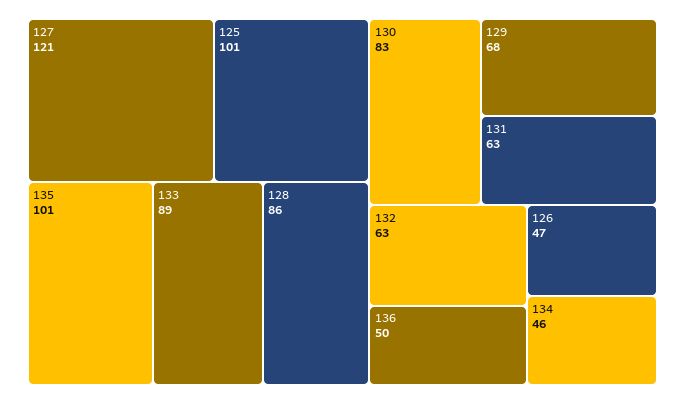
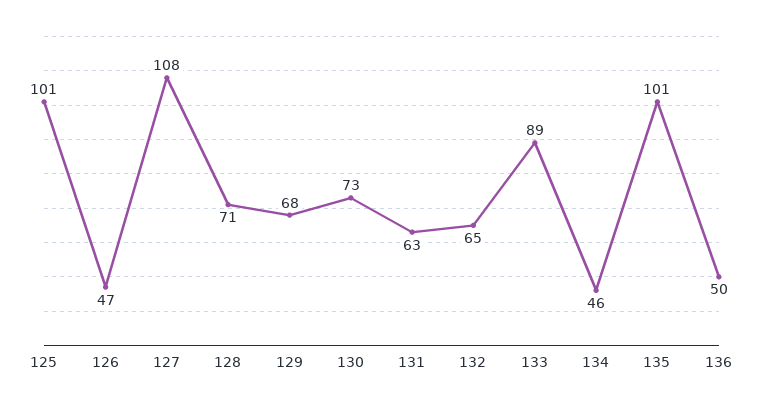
127: 121 -> 108
128: 86 -> 71
130: 83 -> 73
132: 63 -> 65

